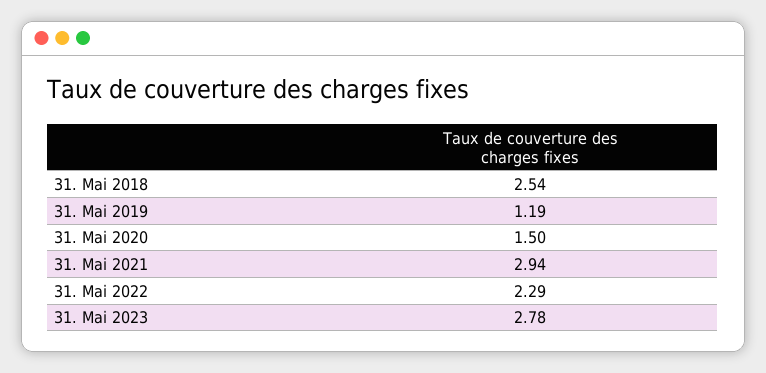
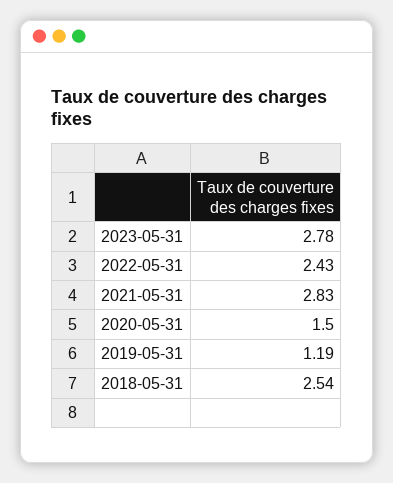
31. Mai 2021: 2.94 -> 2.83
31. Mai 2022: 2.29 -> 2.43

